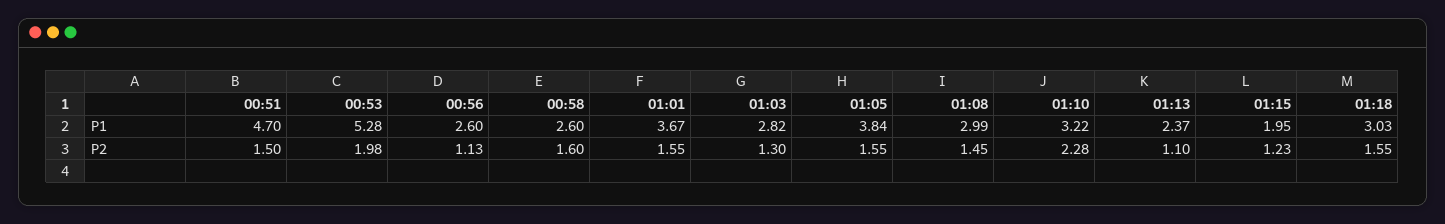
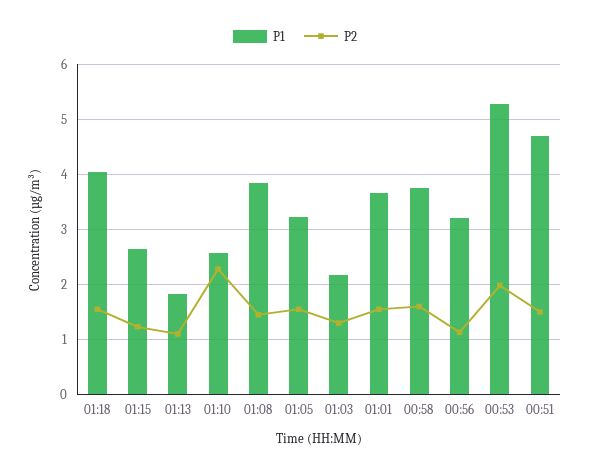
P1, 00:56: 2.6 -> 3.2
P1, 00:58: 2.6 -> 3.8
P1, 01:03: 2.82 -> 2.2
P1, 01:05: 3.84 -> 3.2
P1, 01:08: 2.99 -> 3.8
P1, 01:10: 3.22 -> 2.6
P1, 01:13: 2.37 -> 1.8
P1, 01:15: 1.95 -> 2.6
P1, 01:18: 3.03 -> 4

